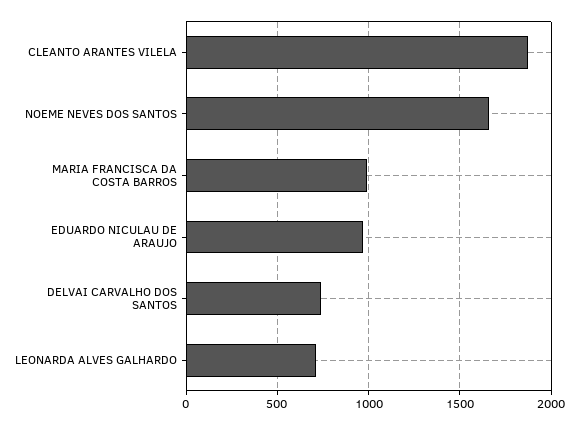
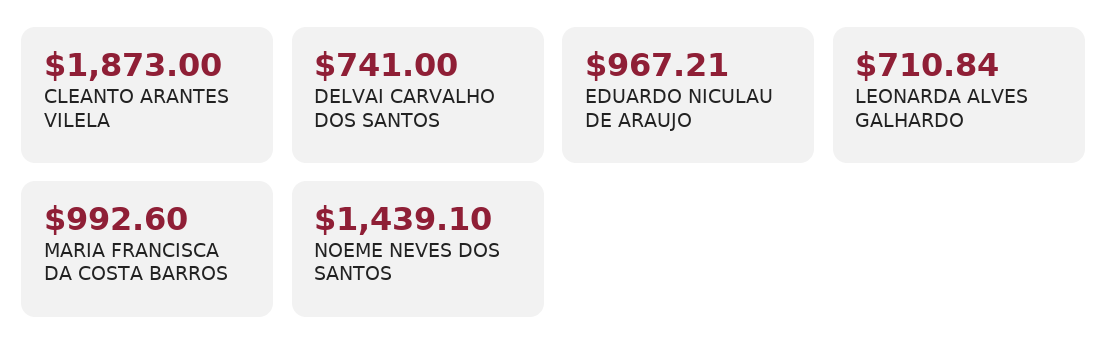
NOEME NEVES DOS SANTOS: 1650 -> 1439.1

